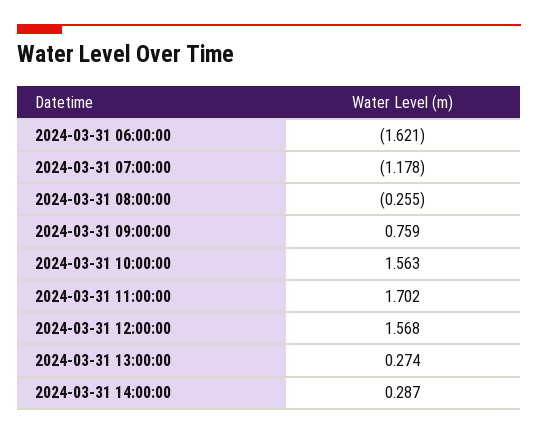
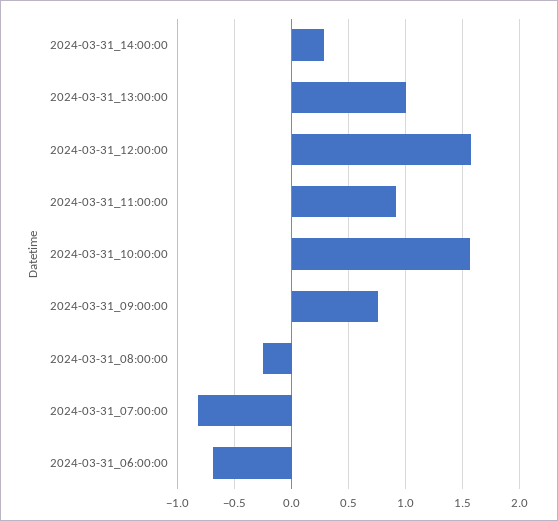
2024-03-31 06:00:00: -1.621 -> -0.7
2024-03-31 07:00:00: -1.178 -> -0.8
2024-03-31 11:00:00: 1.702 -> 0.9
2024-03-31 13:00:00: 0.274 -> 1

